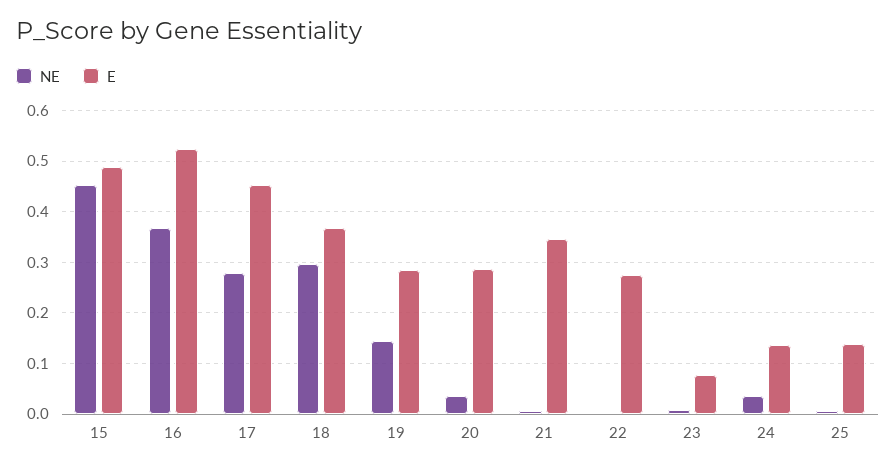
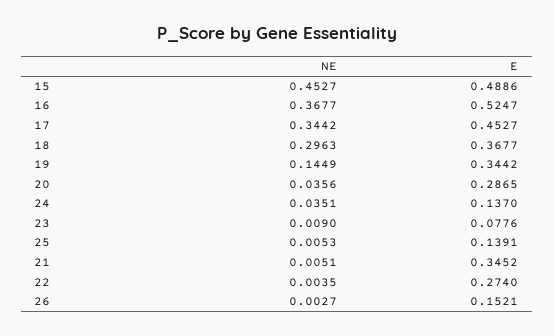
NE, 17: 0.28 -> 0.3442
E, 19: 0.28 -> 0.3442
NE, 26: none -> 0.0027
E, 26: none -> 0.1521

